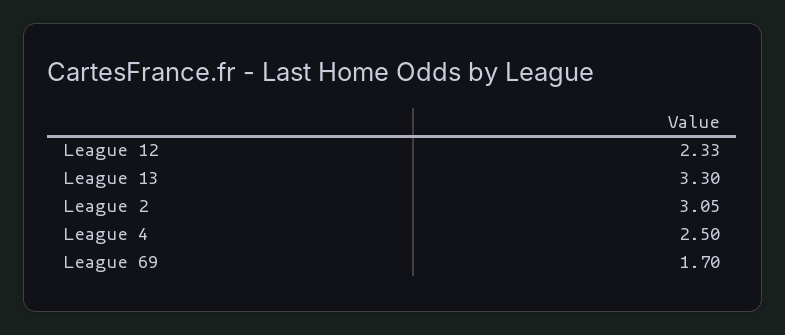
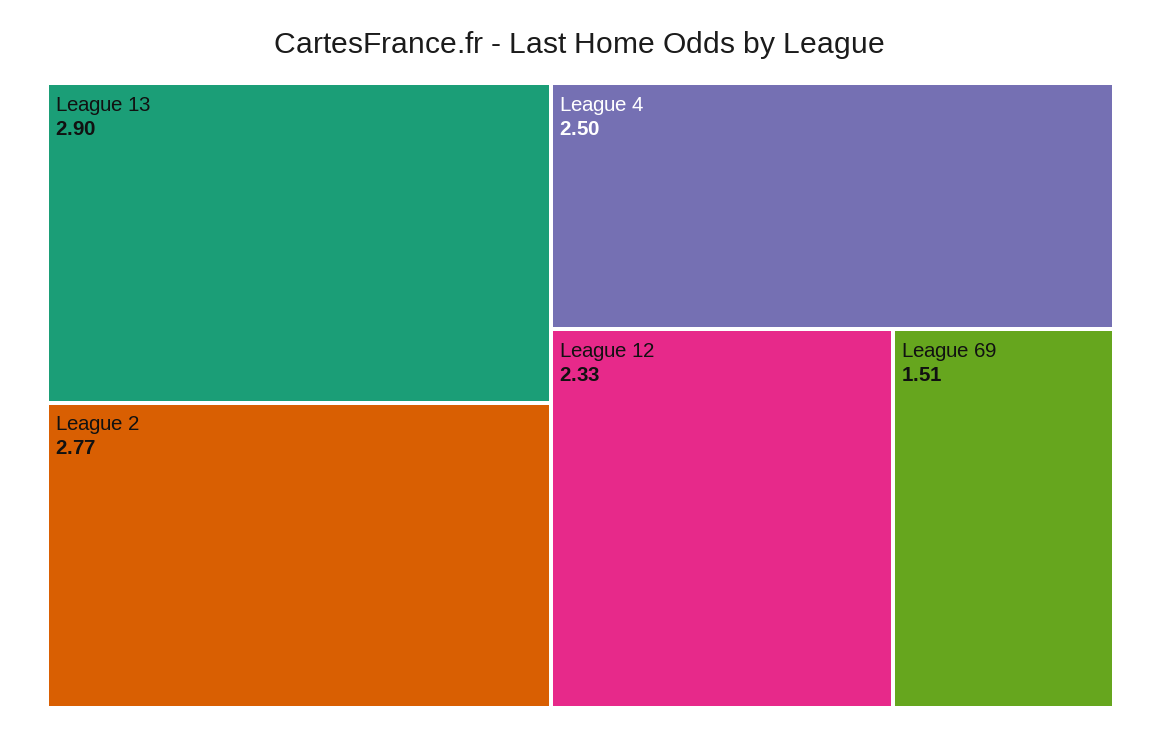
League 13: 3.3 -> 2.9
League 2: 3.05 -> 2.77
League 69: 1.7 -> 1.51

